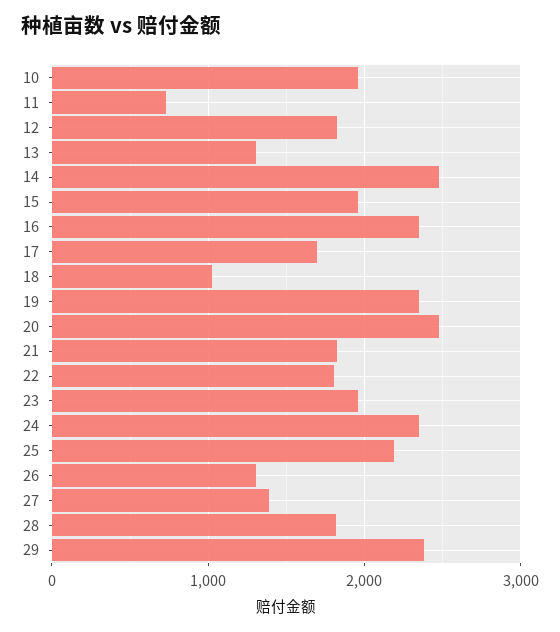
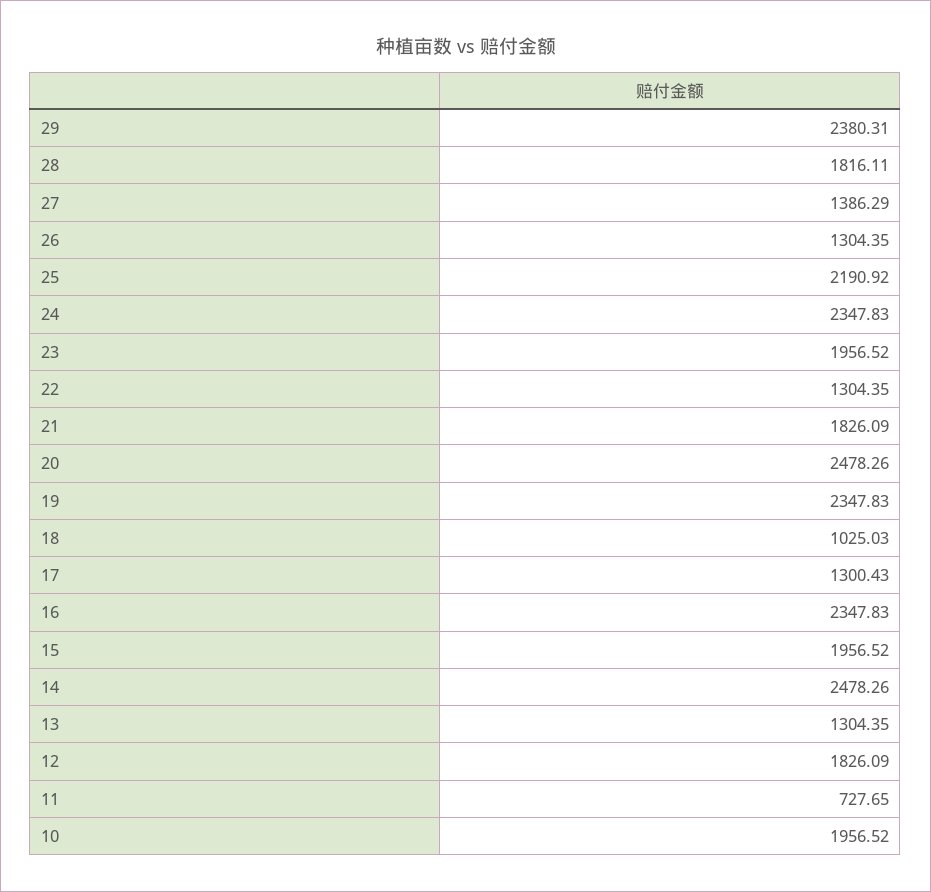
17: 1700 -> 1300.43
22: 1800 -> 1304.35

